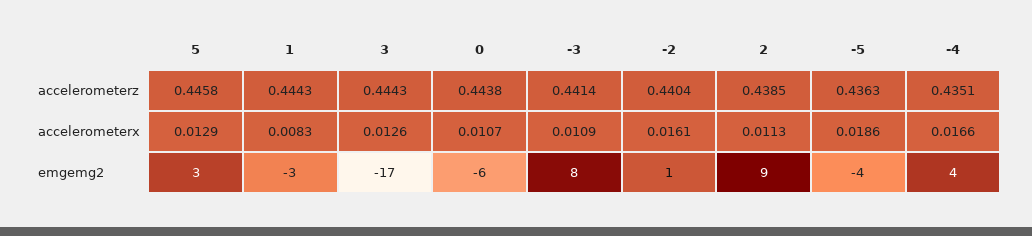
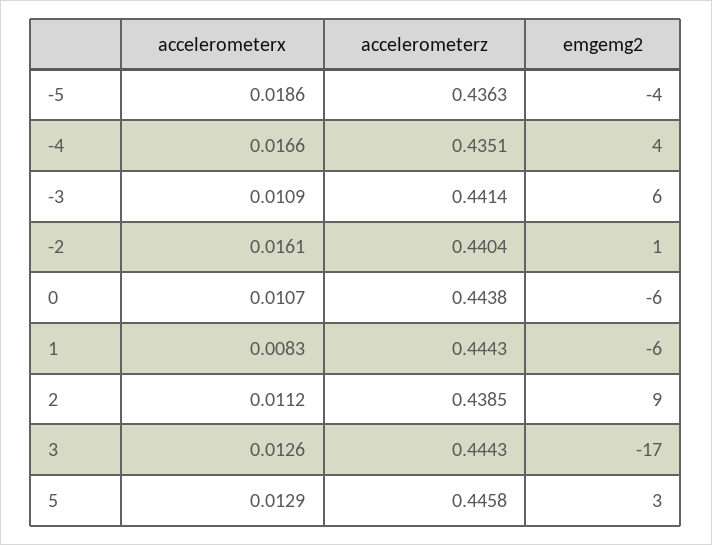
2, accelerometerx: 0.0113 -> 0.0112
1, emgemg2: -3 -> -6
-3, emgemg2: 8 -> 6

